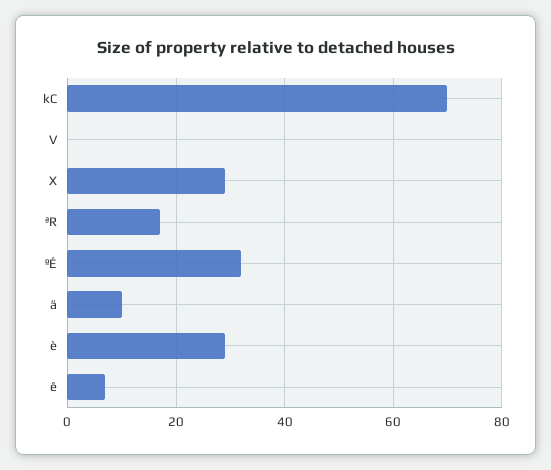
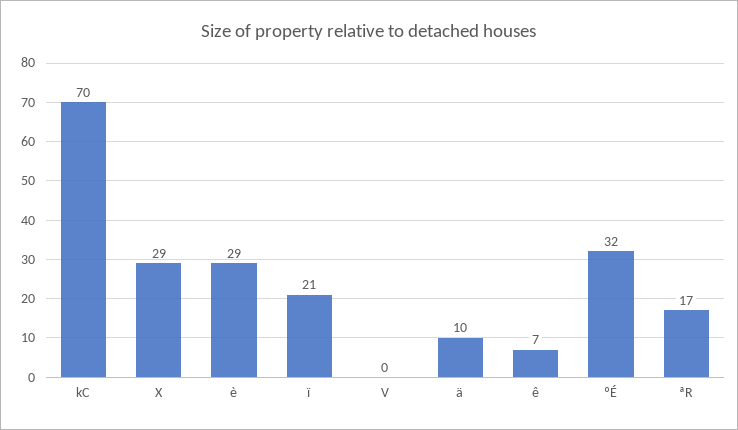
ï: none -> 21

